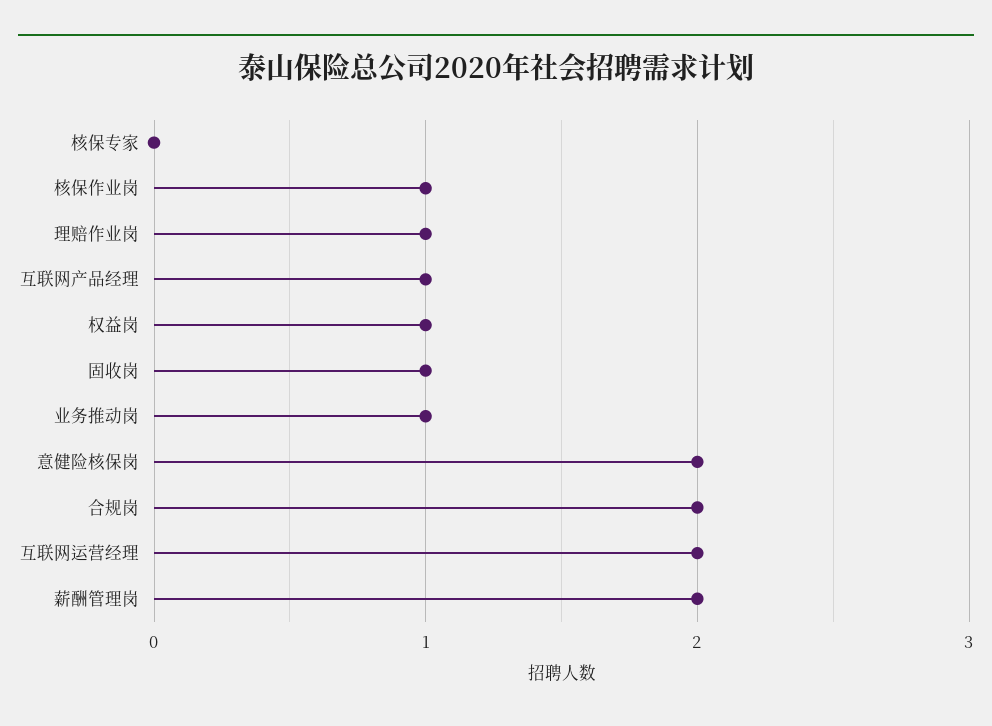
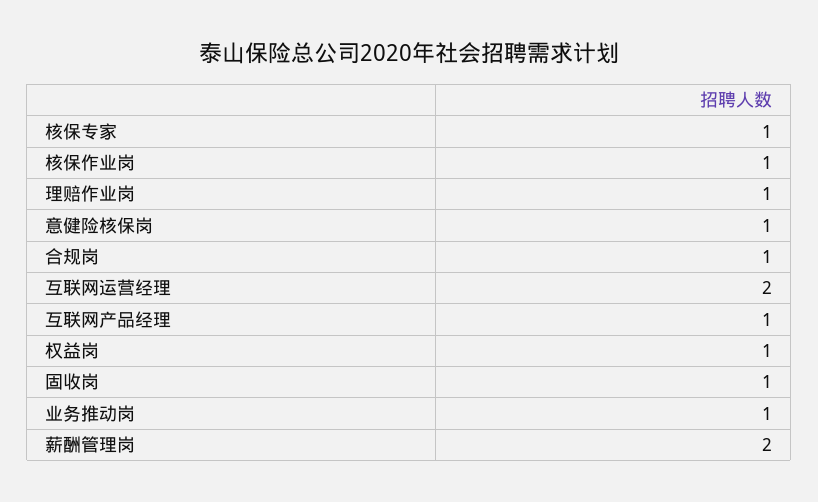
核保专家: 0 -> 1
意健险核保岗: 2 -> 1
合规岗: 2 -> 1

